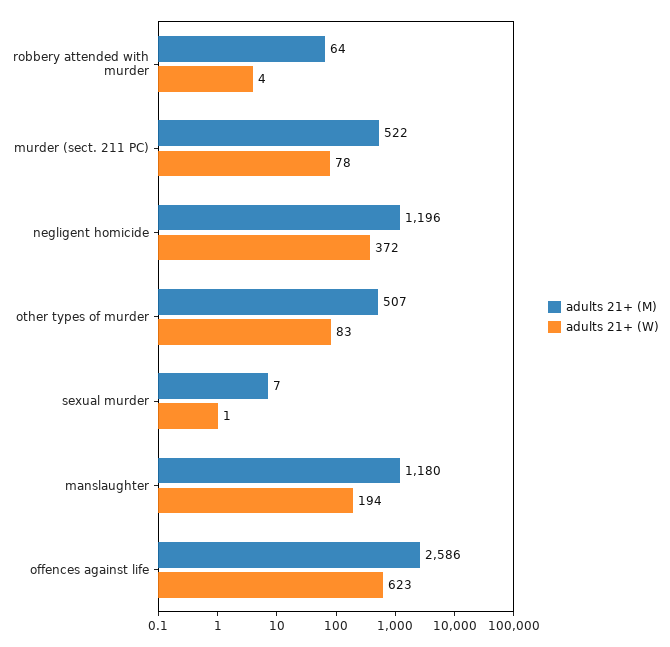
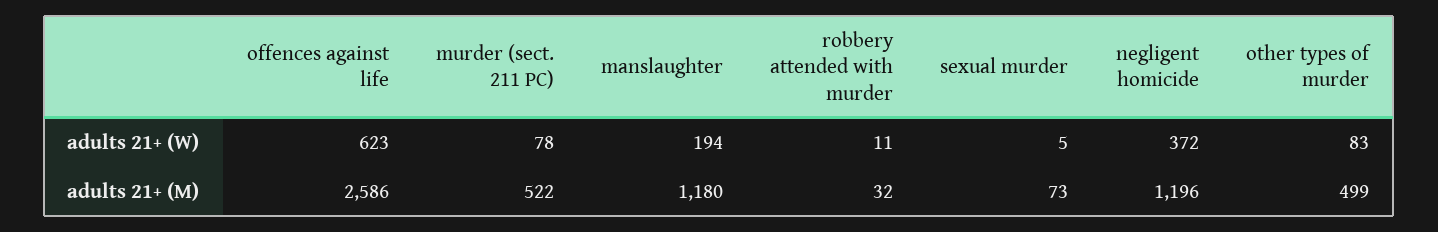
adults 21+ (M), robbery attended with murder: 64 -> 32
adults 21+ (W), robbery attended with murder: 4 -> 11
adults 21+ (M), other types of murder: 507 -> 499
adults 21+ (M), sexual murder: 7 -> 73
adults 21+ (W), sexual murder: 1 -> 5

